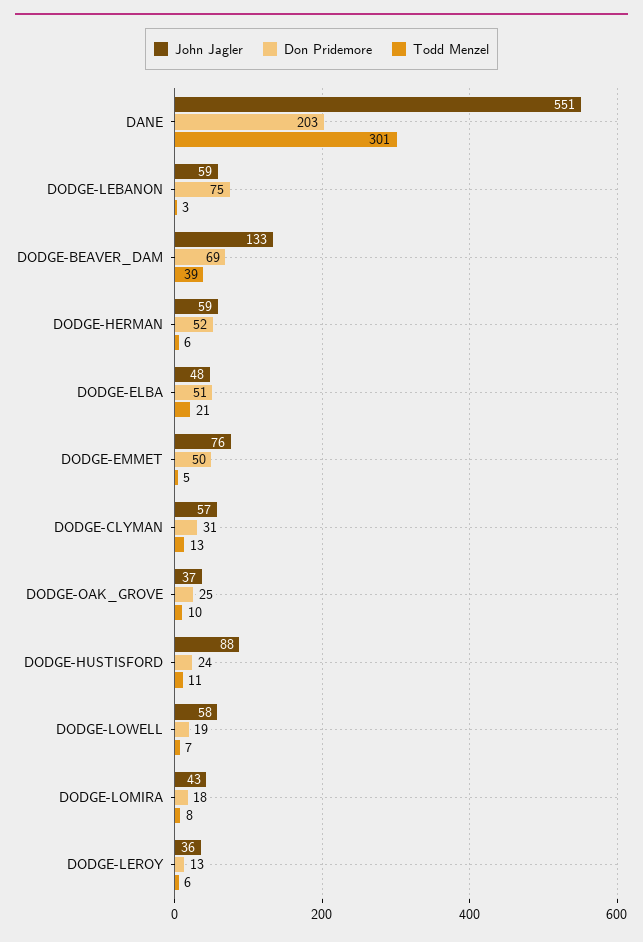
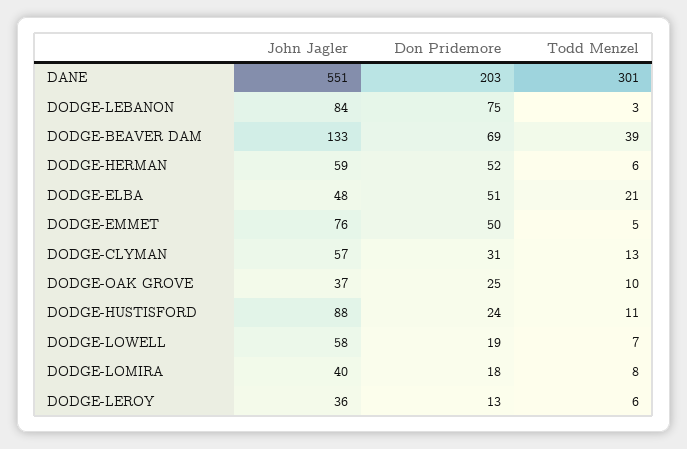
John Jagler, DODGE-LEBANON: 59 -> 84
John Jagler, DODGE-LOMIRA: 43 -> 40

